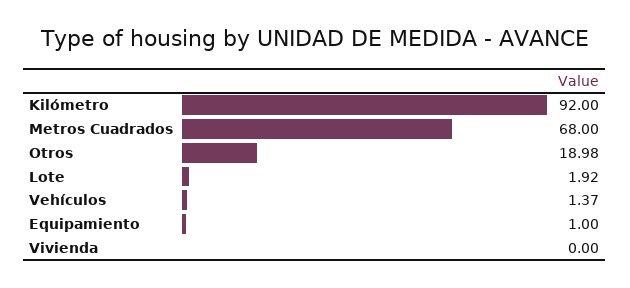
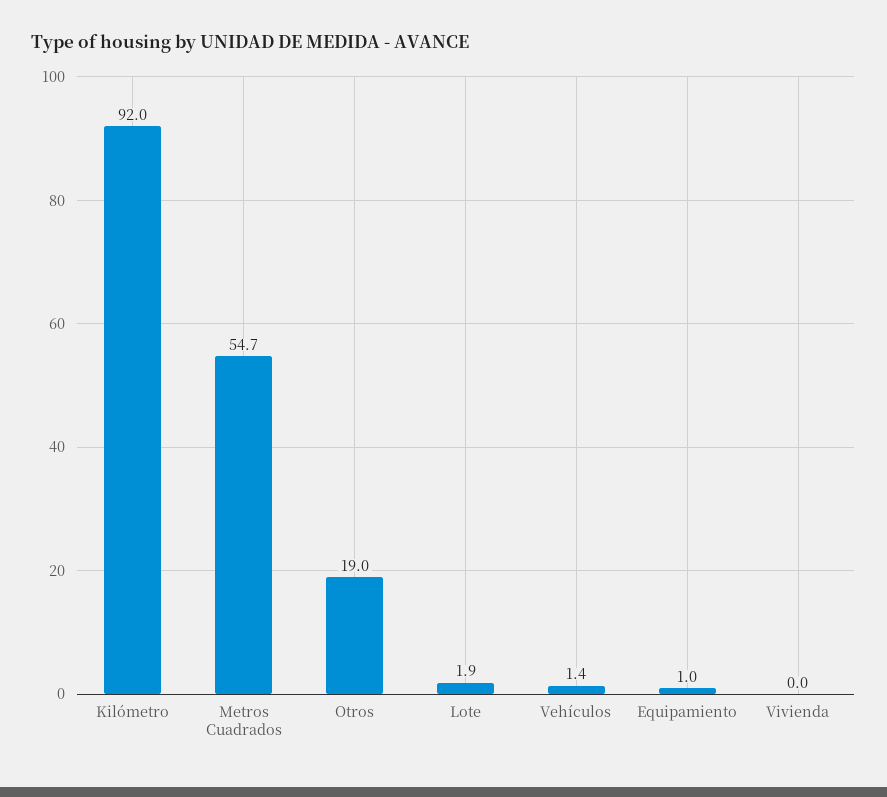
Metros Cuadrados: 68 -> 54.7

